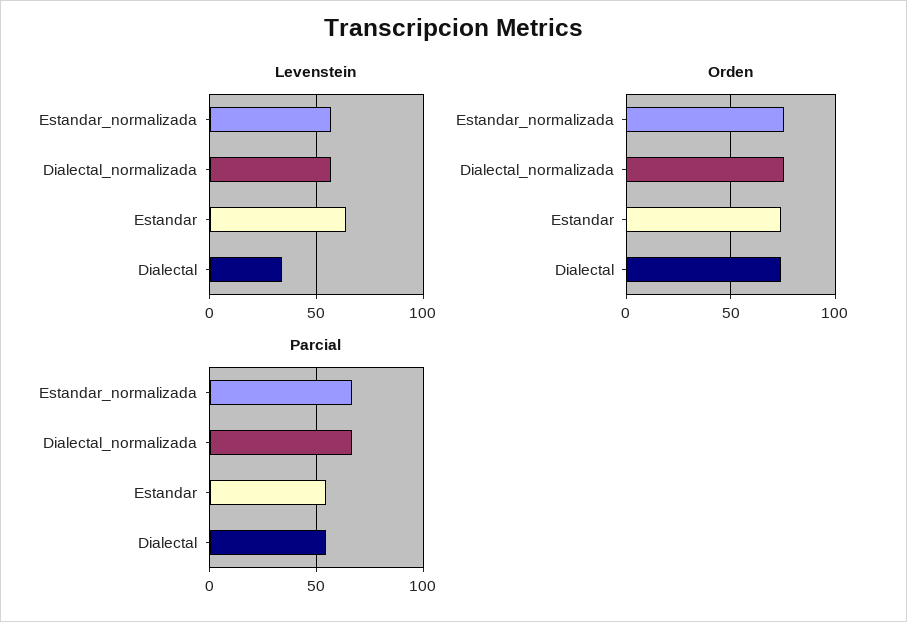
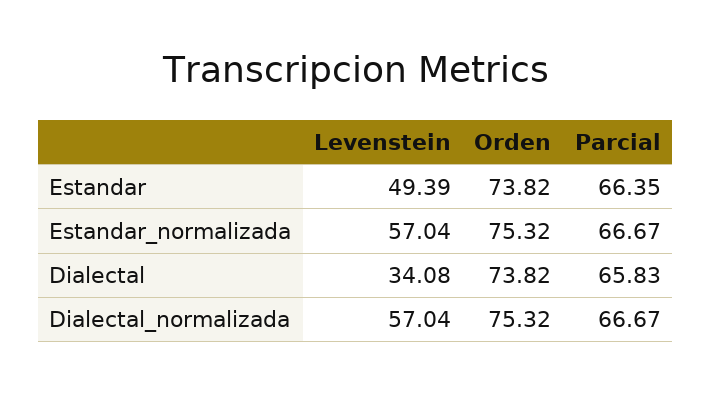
Levenstein, Estandar: 65 -> 49.39
Parcial, Estandar: 55 -> 66.35
Parcial, Dialectal: 55 -> 65.83

